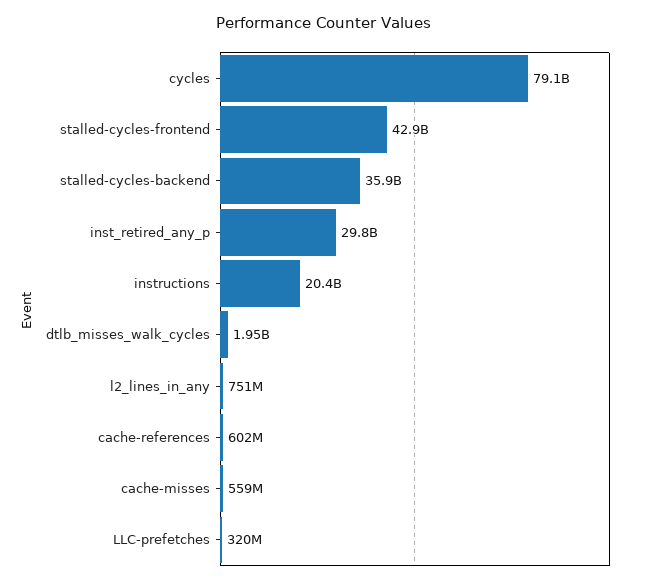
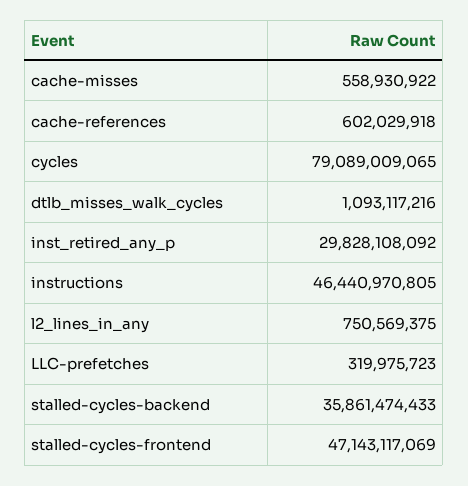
stalled-cycles-frontend: 42900000000 -> 47143117069
instructions: 20400000000 -> 46440970805
dtlb_misses_walk_cycles: 1950000000 -> 1093117216

